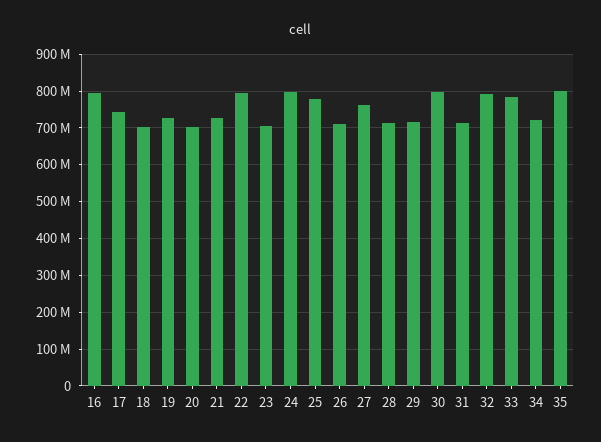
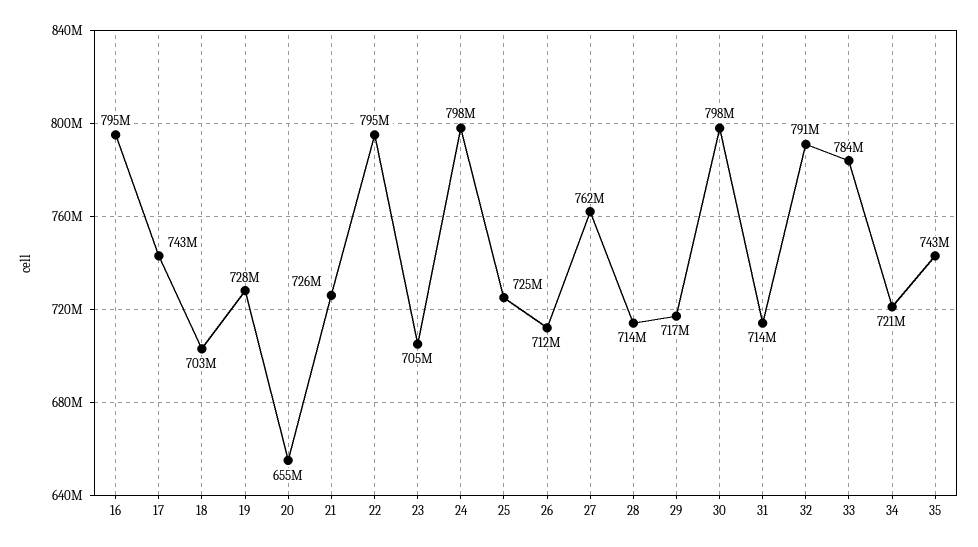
20: 700000000 -> 655000000
25: 780000000 -> 725000000
35: 800000000 -> 743000000

